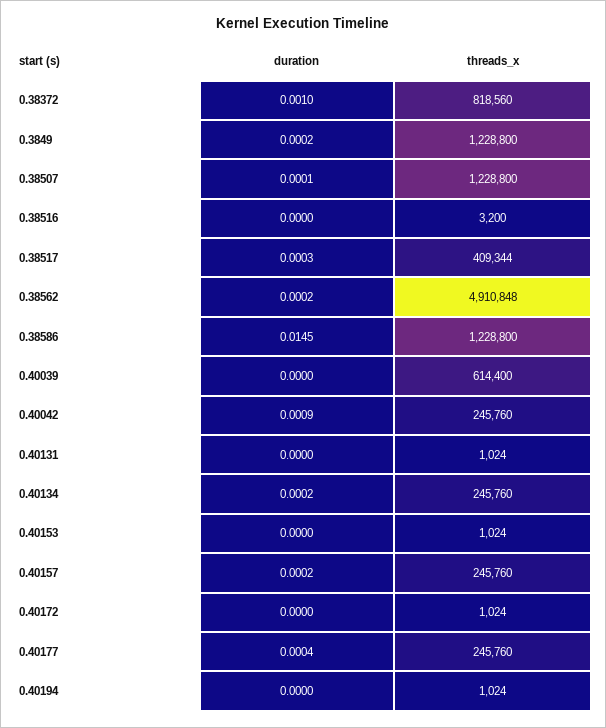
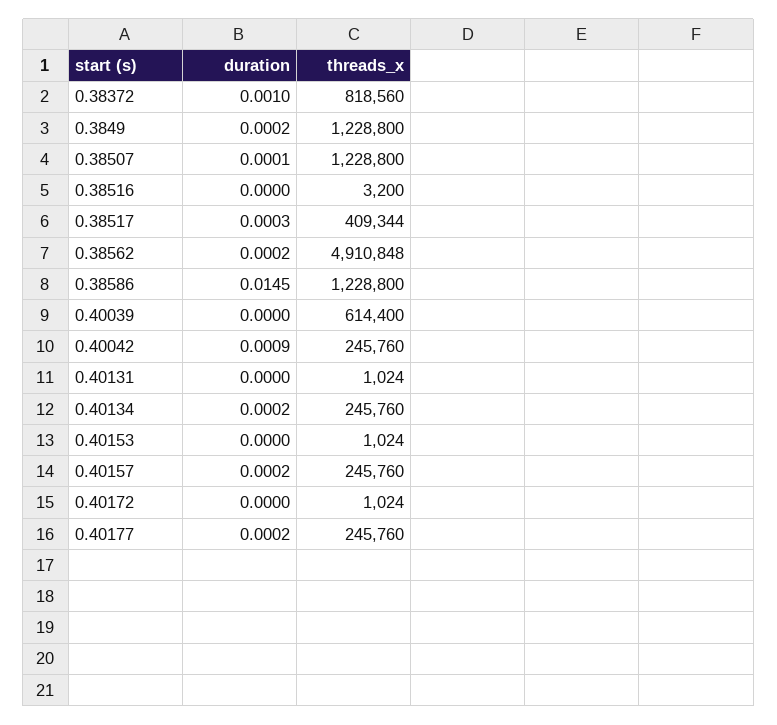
duration, 0.40177: 0.0004 -> 0.0002
duration, 0.40194: 0 -> none
threads_x, 0.40194: 1024 -> none

